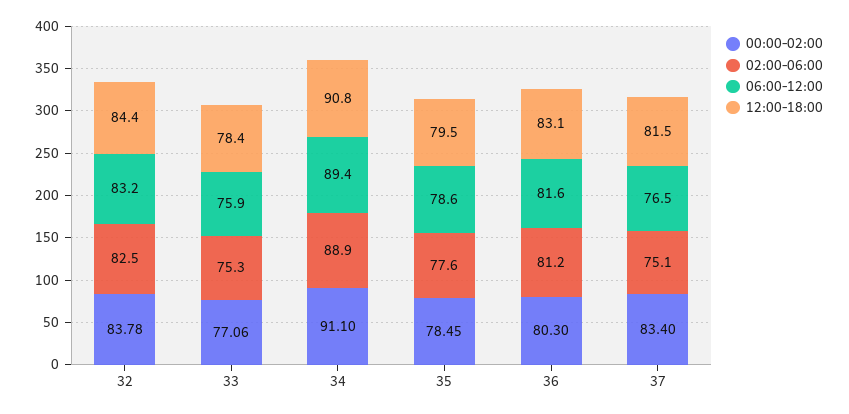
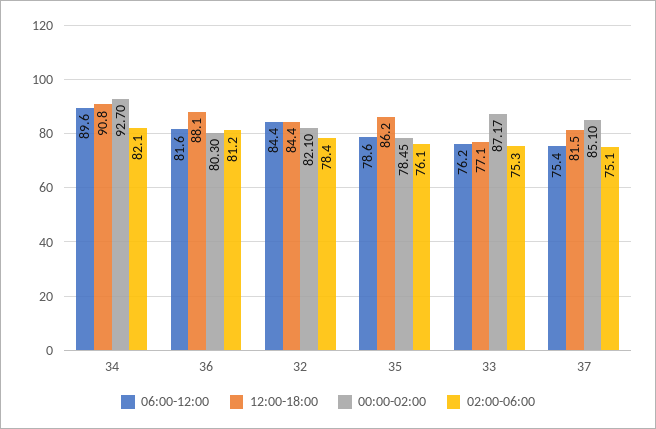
00:00-02:00, 32: 83.78 -> 82.1
02:00-06:00, 32: 82.5 -> 78.4
06:00-12:00, 32: 83.2 -> 84.4
00:00-02:00, 33: 77.06 -> 87.17
06:00-12:00, 33: 75.9 -> 76.2
12:00-18:00, 33: 78.4 -> 77.1
00:00-02:00, 34: 91.1 -> 92.7
02:00-06:00, 34: 88.9 -> 82.1
06:00-12:00, 34: 89.4 -> 89.6
02:00-06:00, 35: 77.6 -> 76.1
12:00-18:00, 35: 79.5 -> 86.2
12:00-18:00, 36: 83.1 -> 88.1
00:00-02:00, 37: 83.4 -> 85.1
06:00-12:00, 37: 76.5 -> 75.4

